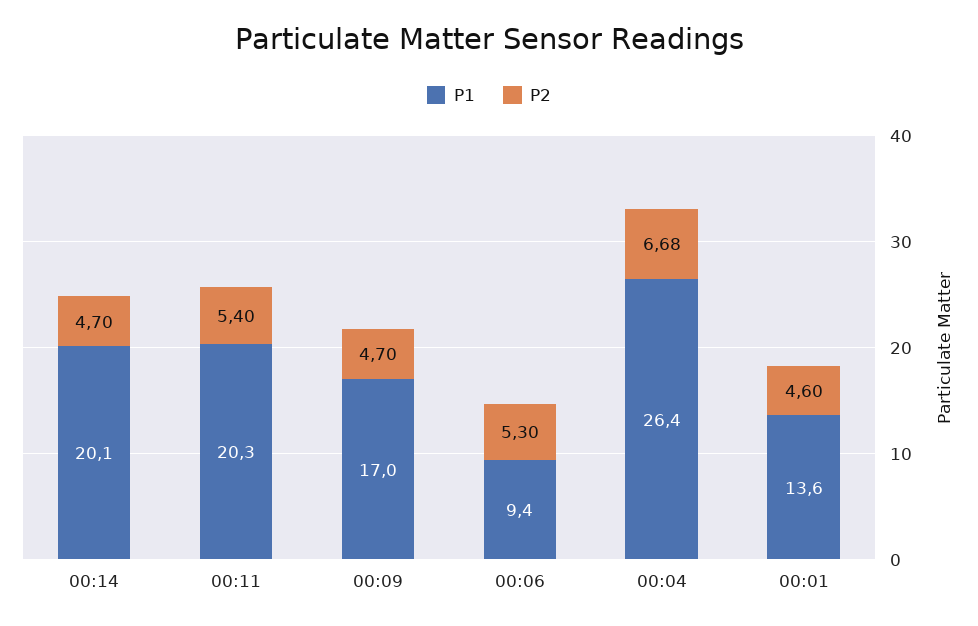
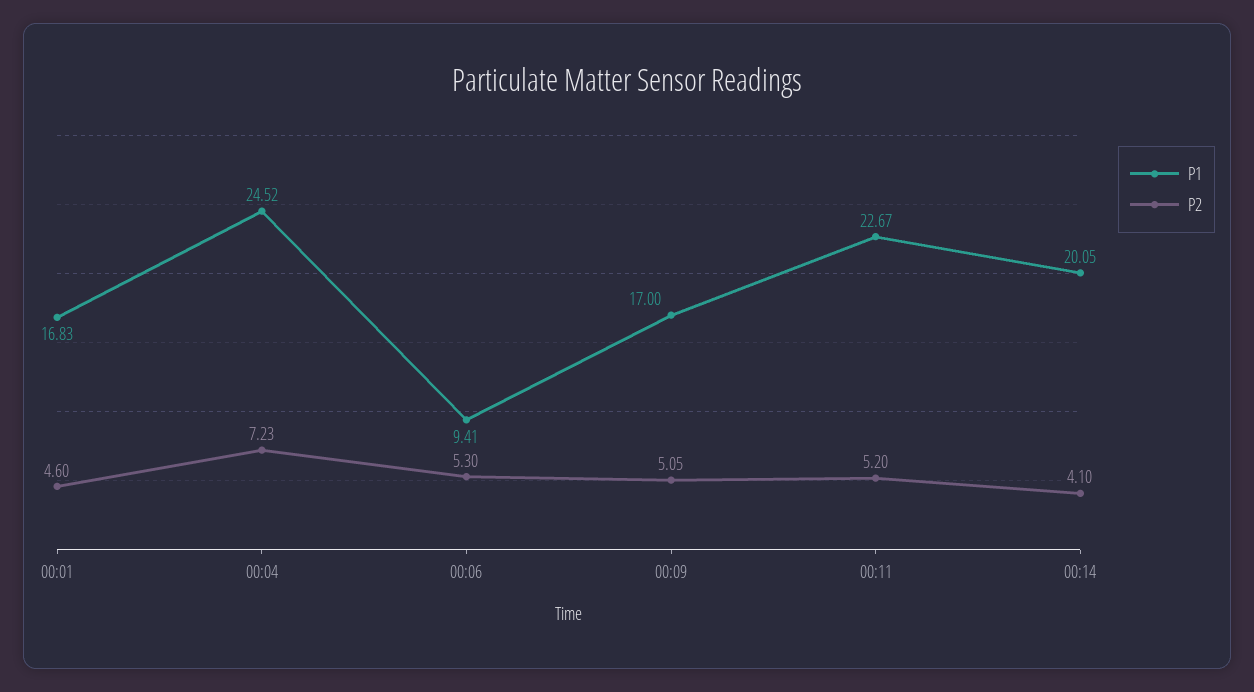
P2, 00:14: 4.7 -> 4.1
P1, 00:11: 20.3 -> 22.67
P2, 00:11: 5.4 -> 5.2
P2, 00:09: 4.7 -> 5.05
P1, 00:04: 26.4 -> 24.52
P2, 00:04: 6.68 -> 7.23
P1, 00:01: 13.6 -> 16.83

